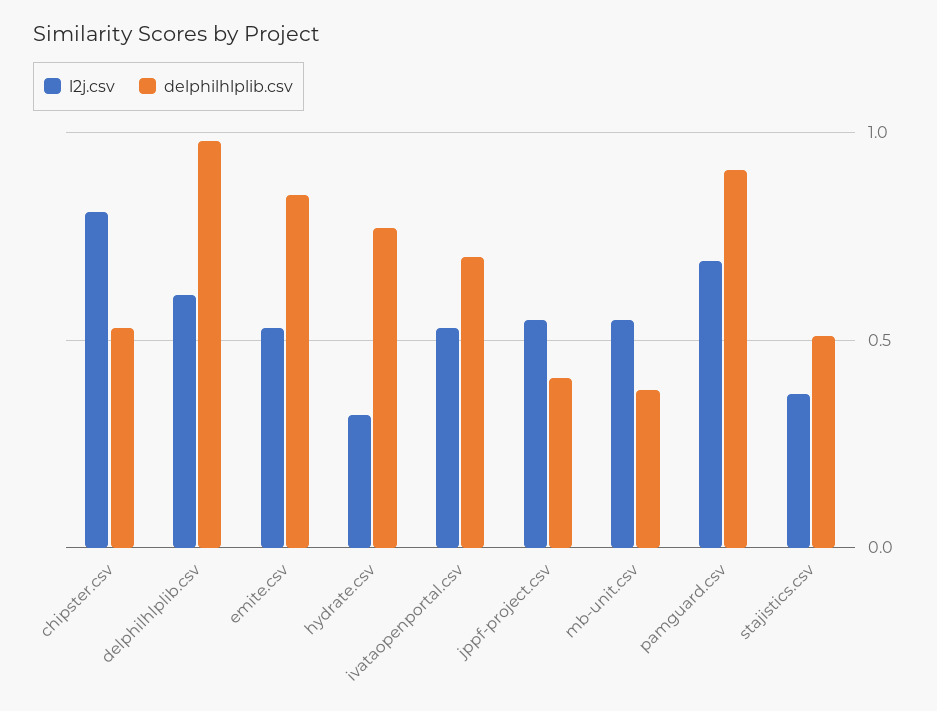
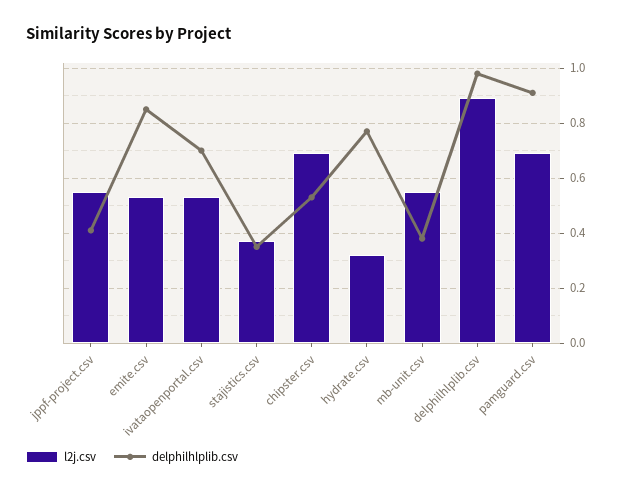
l2j.csv, chipster.csv: 0.8 -> 0.7
l2j.csv, delphilhlplib.csv: 0.6 -> 0.9
delphilhlplib.csv, stajistics.csv: 0.5 -> 0.35

